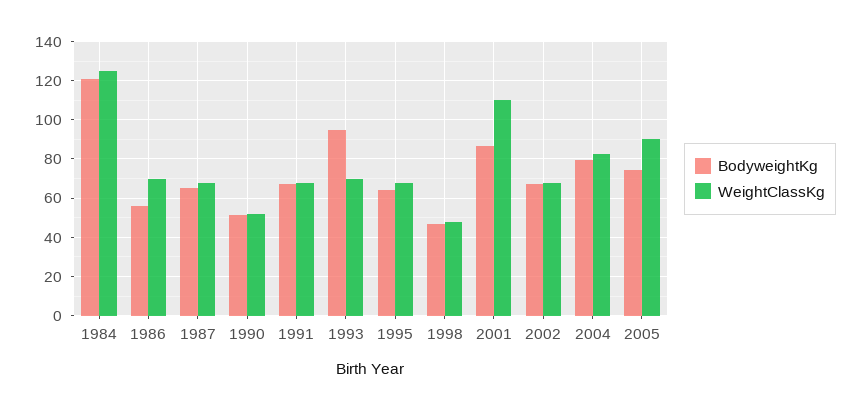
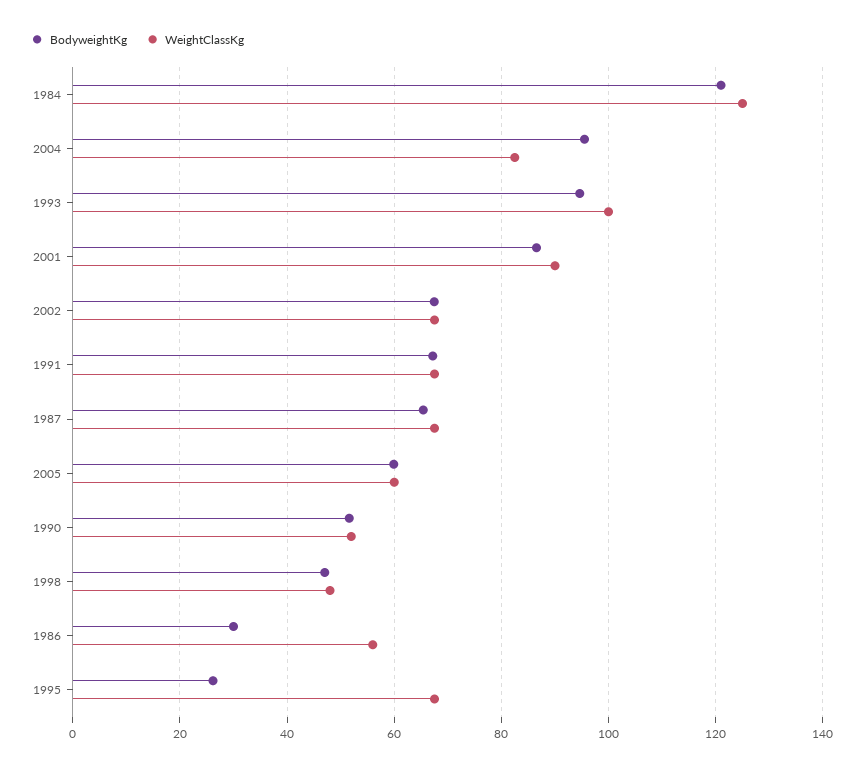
BodyweightKg, 1986: 55 -> 30
WeightClassKg, 1986: 70 -> 56
WeightClassKg, 1993: 70 -> 100
BodyweightKg, 1995: 65 -> 26
WeightClassKg, 2001: 110 -> 90
BodyweightKg, 2004: 80 -> 96
BodyweightKg, 2005: 75 -> 60
WeightClassKg, 2005: 90 -> 60

